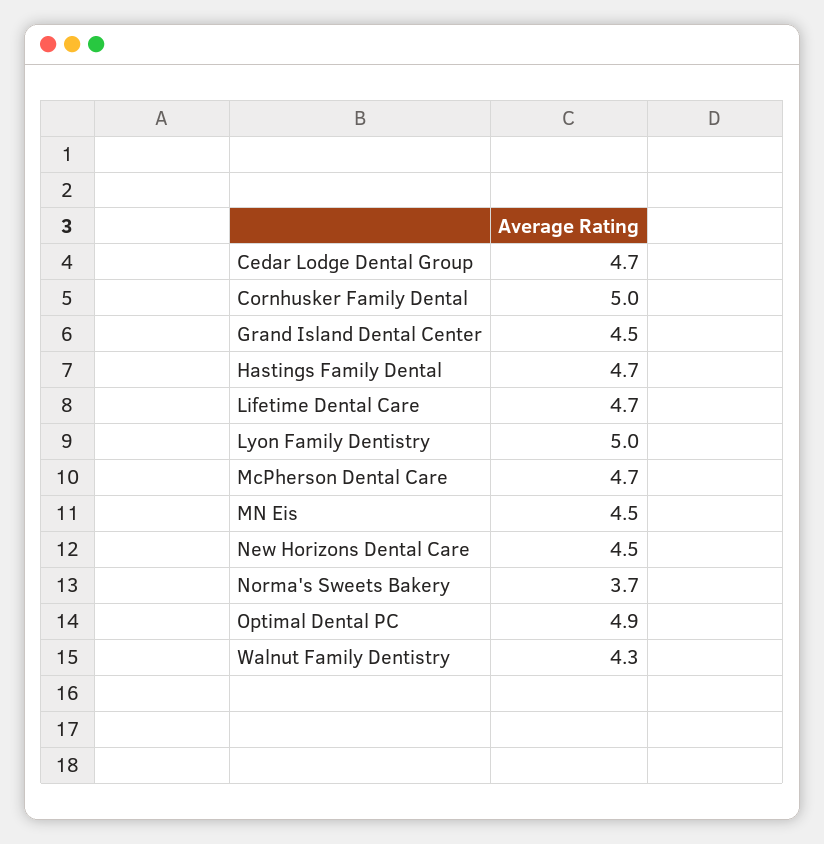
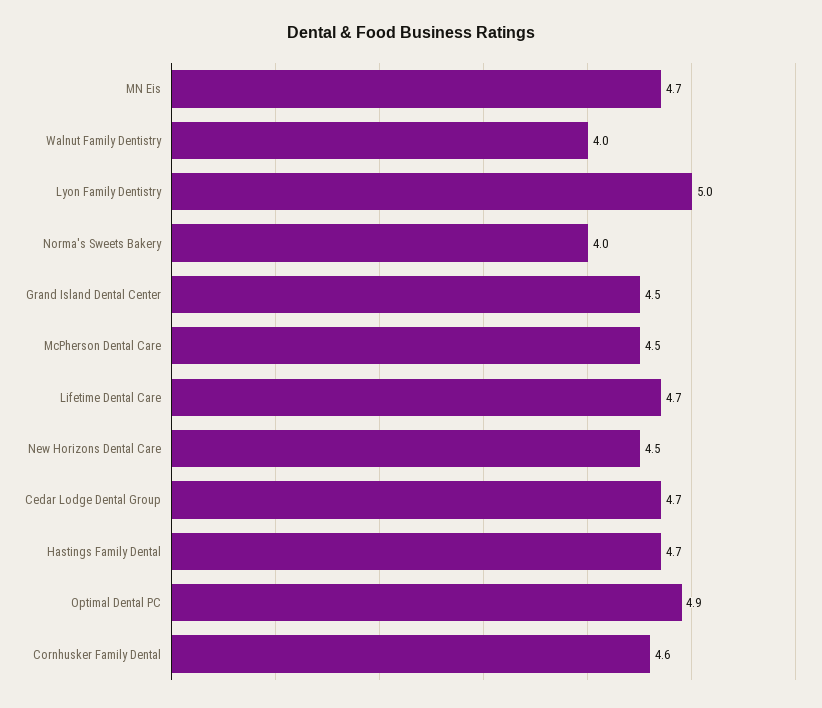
Cornhusker Family Dental: 5 -> 4.6
McPherson Dental Care: 4.7 -> 4.5
MN Eis: 4.5 -> 4.7
Norma's Sweets Bakery: 3.7 -> 4
Walnut Family Dentistry: 4.3 -> 4

